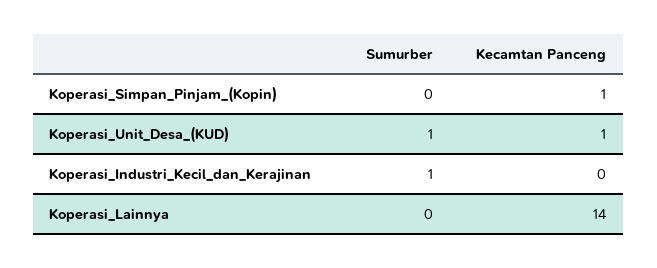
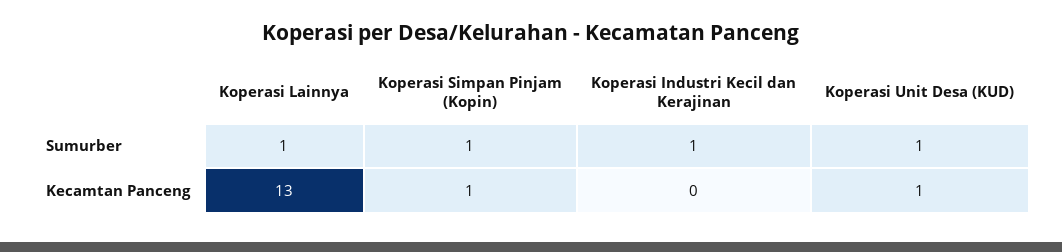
Sumurber, Koperasi_Simpan_Pinjam_(Kopin): 0 -> 1
Sumurber, Koperasi_Lainnya: 0 -> 1
Kecamtan Panceng, Koperasi_Lainnya: 14 -> 13

